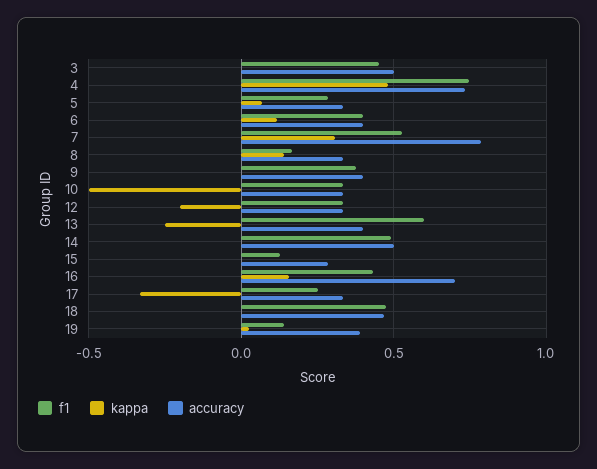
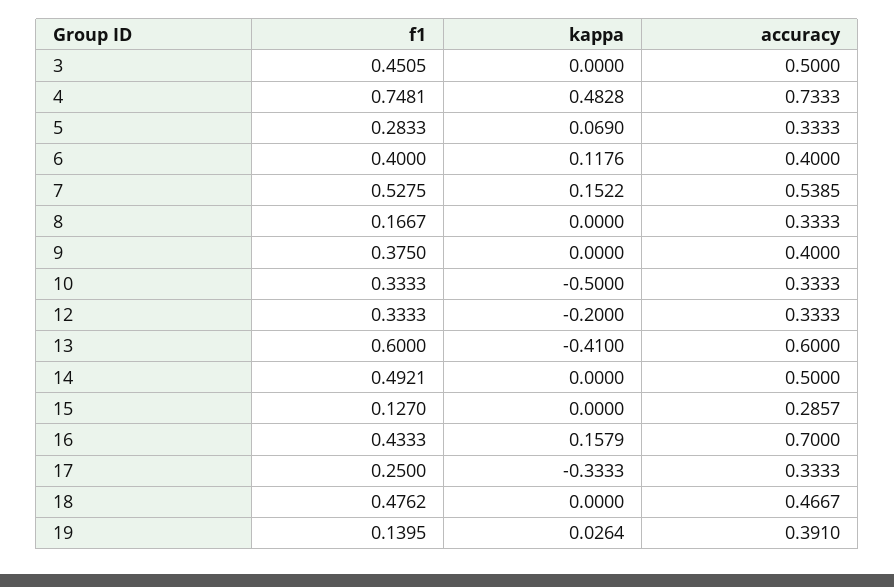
kappa, 7: 0.3 -> 0.1522
accuracy, 7: 0.8 -> 0.5385
kappa, 8: 0.15 -> 0
kappa, 13: -0.25 -> -0.41
accuracy, 13: 0.4 -> 0.6

